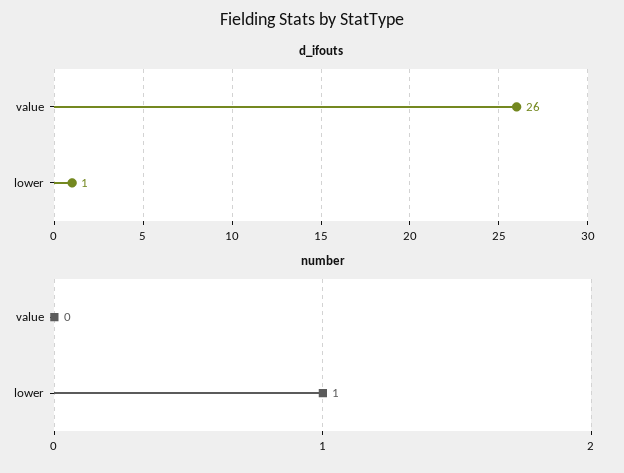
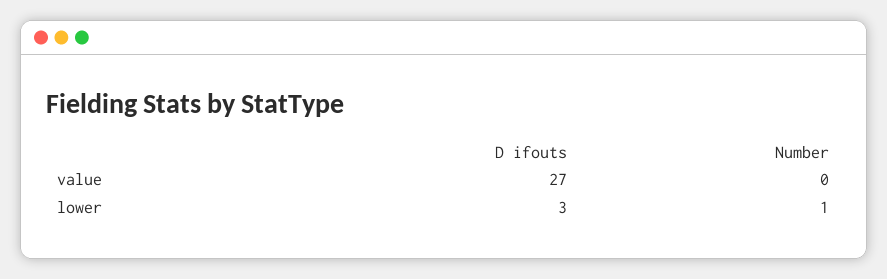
d_ifouts, value: 26 -> 27
d_ifouts, lower: 1 -> 3

